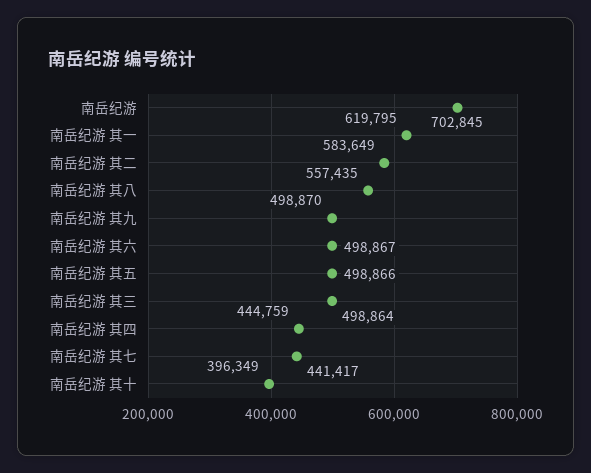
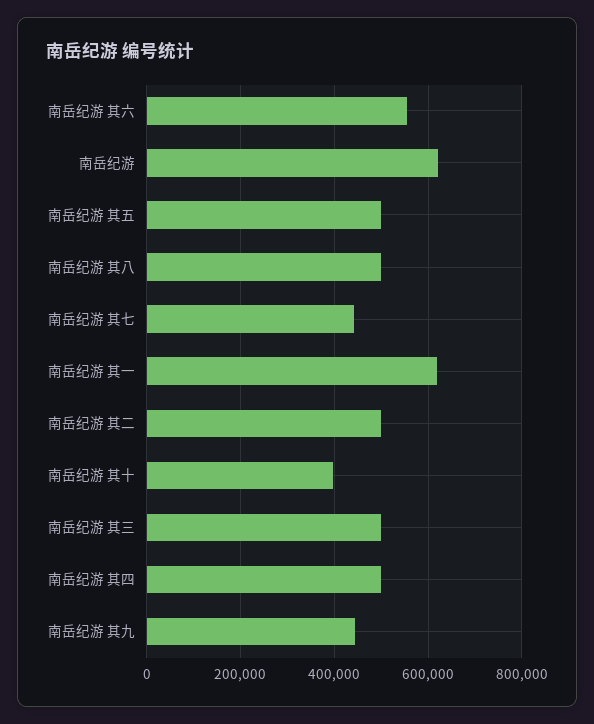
南岳纪游: 702845 -> 620000
南岳纪游 其二: 583649 -> 500000
南岳纪游 其八: 557435 -> 500000
南岳纪游 其九: 498870 -> 440000
南岳纪游 其六: 498867 -> 560000
南岳纪游 其四: 444759 -> 500000

